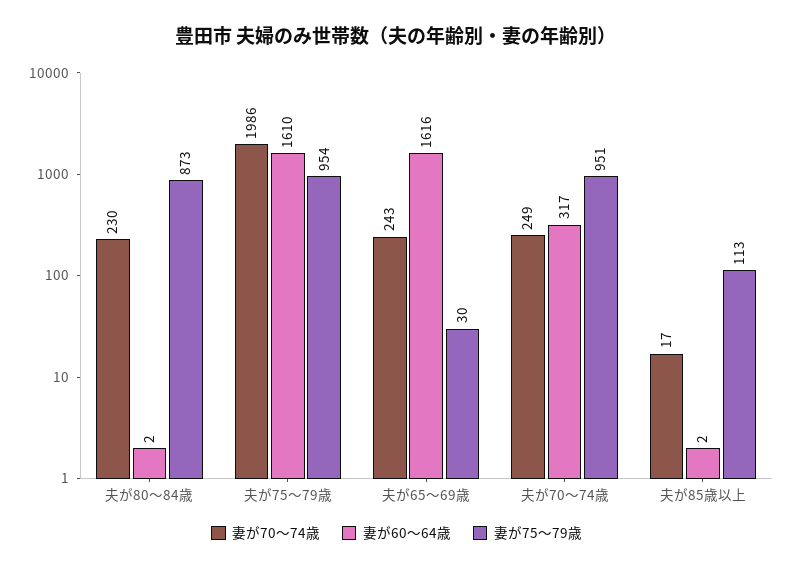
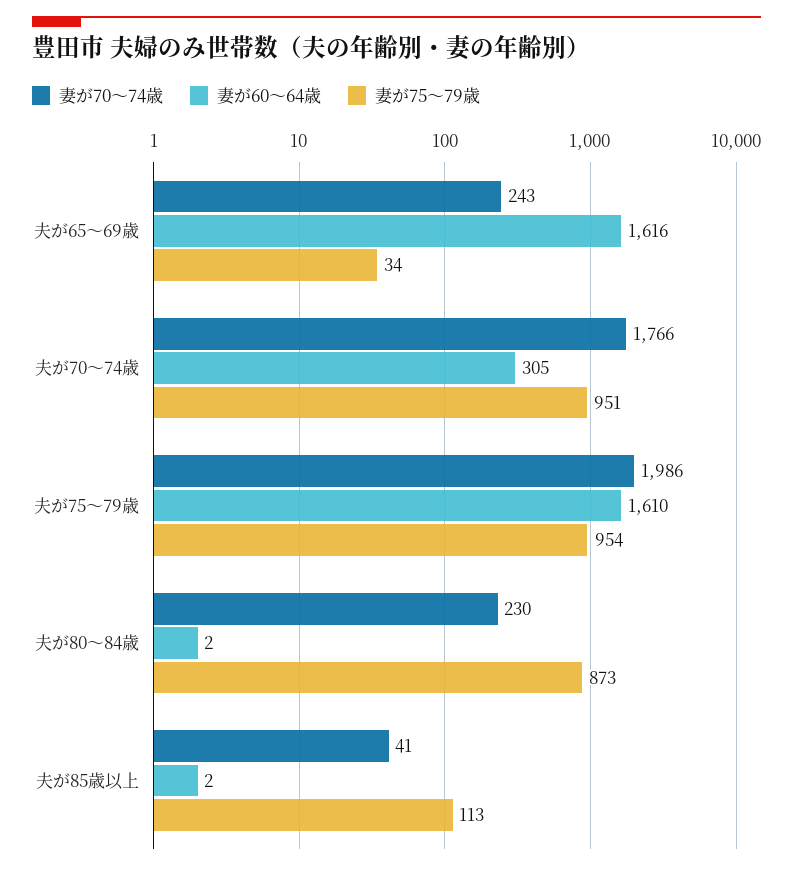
妻が75～79歳, 夫が65～69歳: 30 -> 34
妻が70～74歳, 夫が70～74歳: 249 -> 1766
妻が60～64歳, 夫が70～74歳: 317 -> 305
妻が70～74歳, 夫が85歳以上: 17 -> 41

